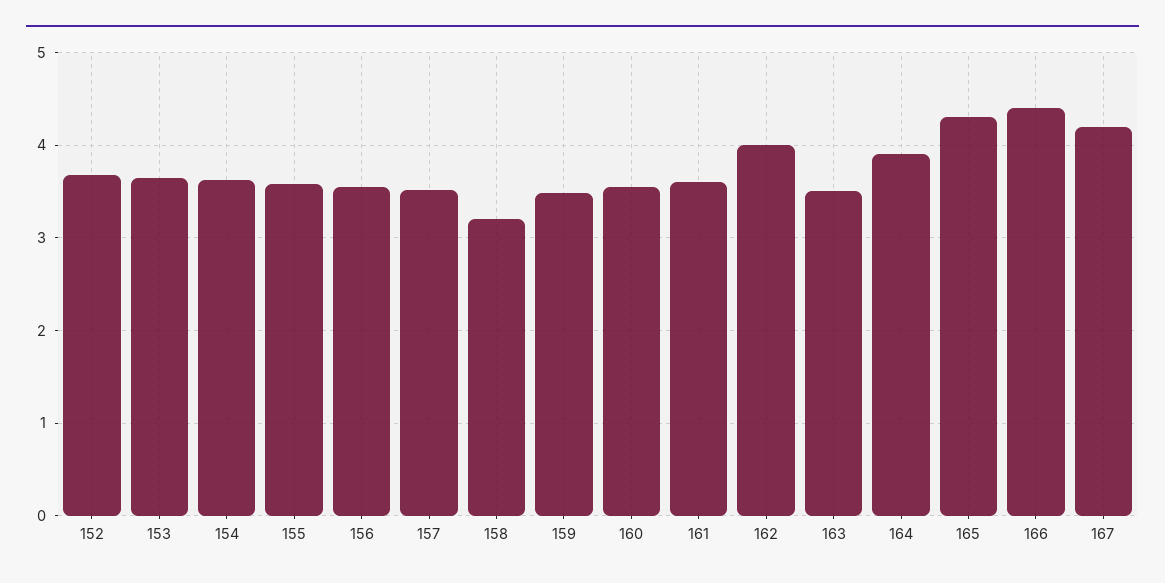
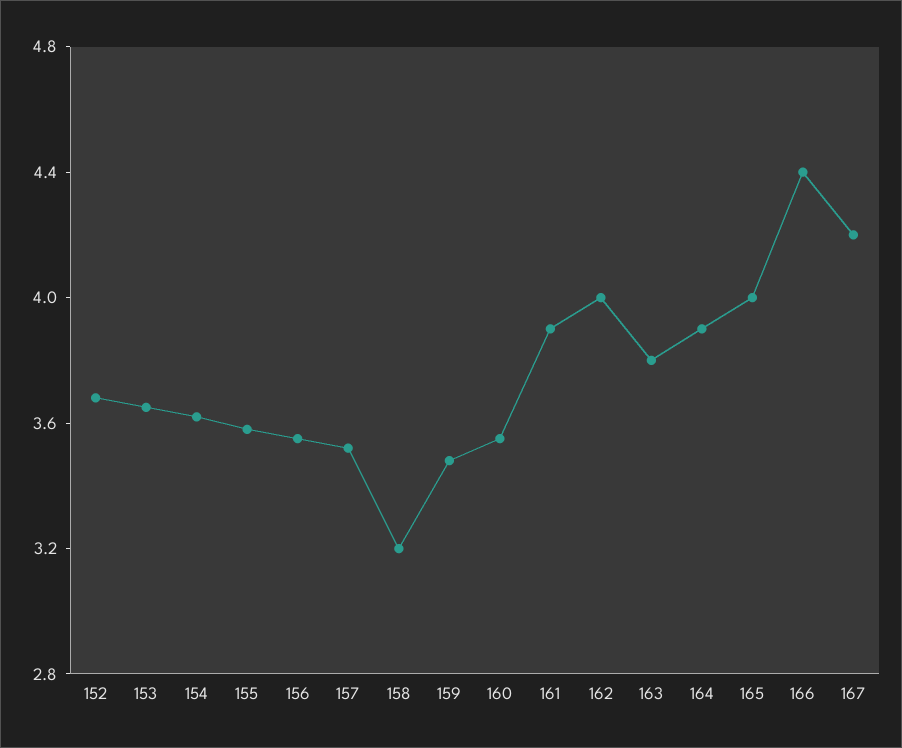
161: 3.6 -> 3.9
163: 3.5 -> 3.8
165: 4.3 -> 4

